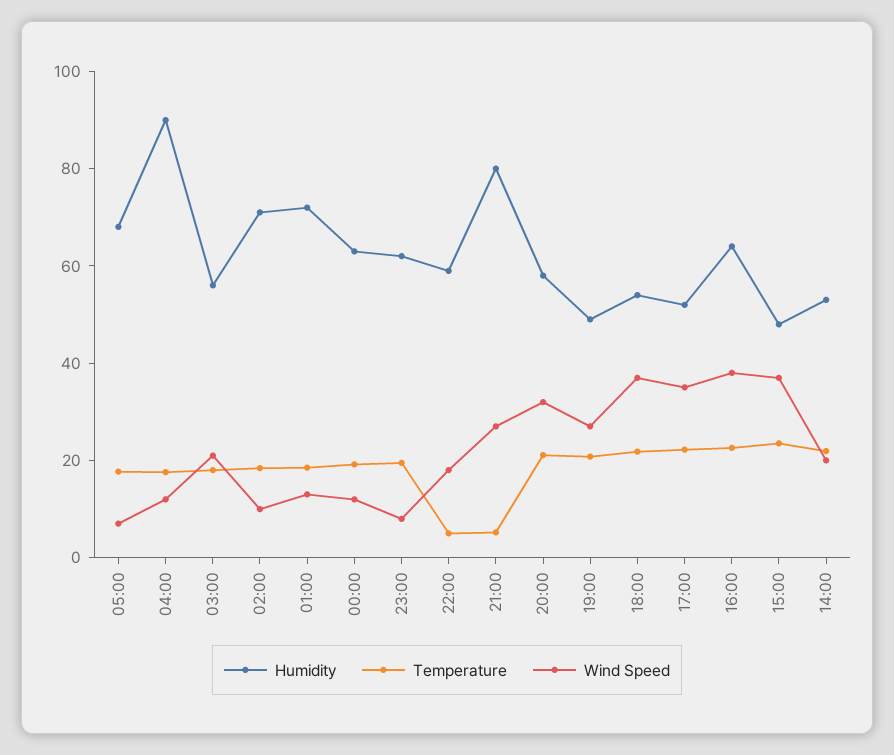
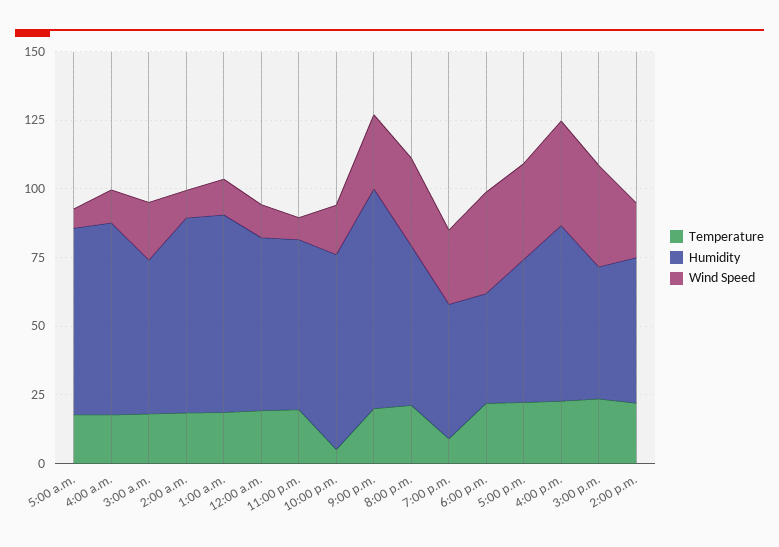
Humidity, 04:00: 90 -> 70
Humidity, 22:00: 60 -> 70
Temperature, 21:00: 5 -> 20
Temperature, 19:00: 20 -> 10
Humidity, 18:00: 55 -> 40

